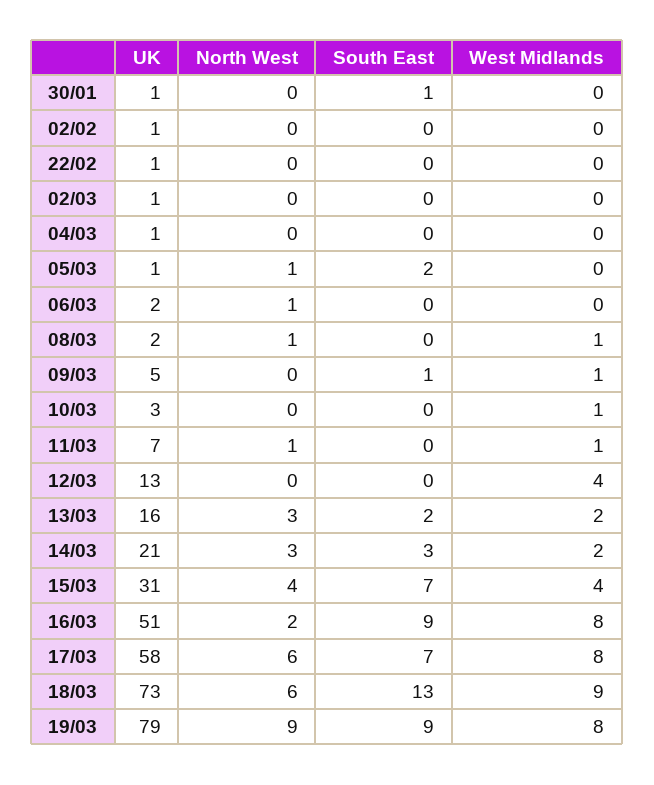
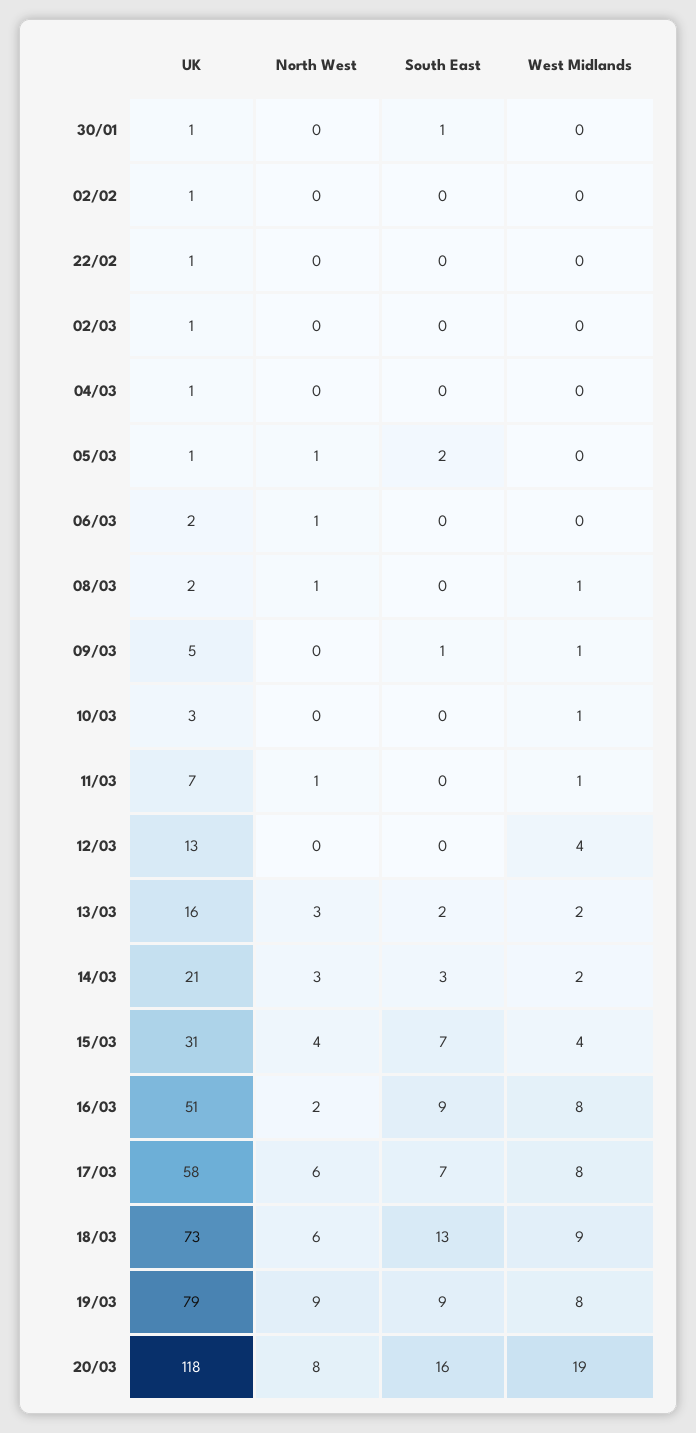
UK, 20/03: none -> 118
North West, 20/03: none -> 8
South East, 20/03: none -> 16
West Midlands, 20/03: none -> 19

